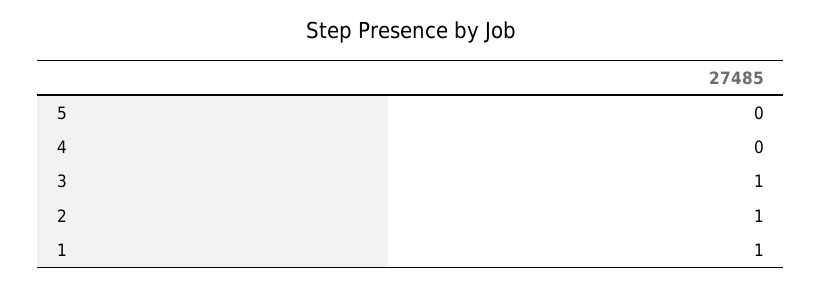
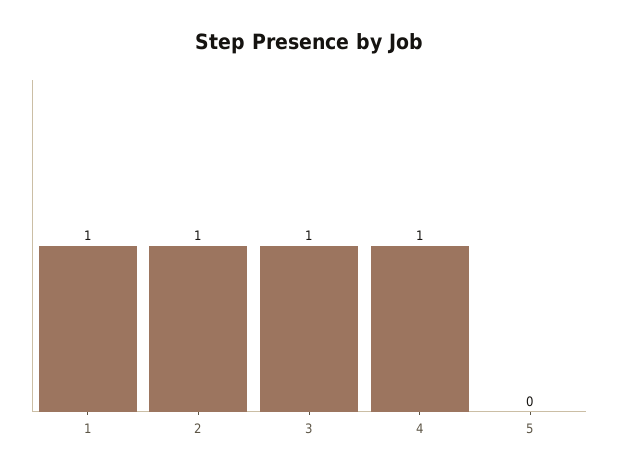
4: 0 -> 1

